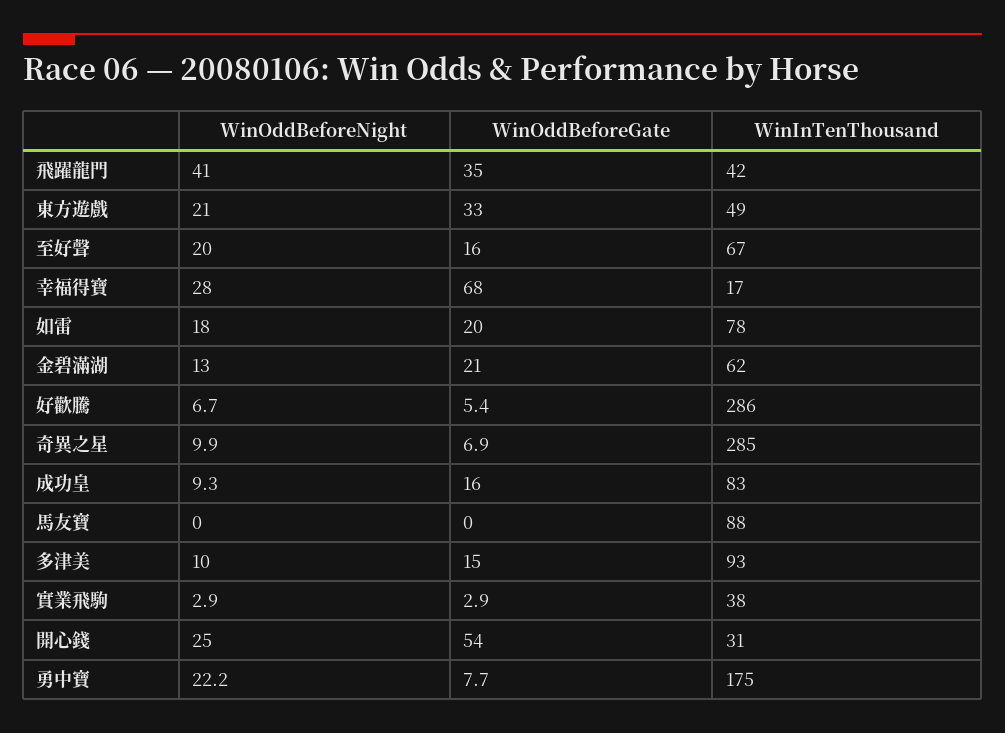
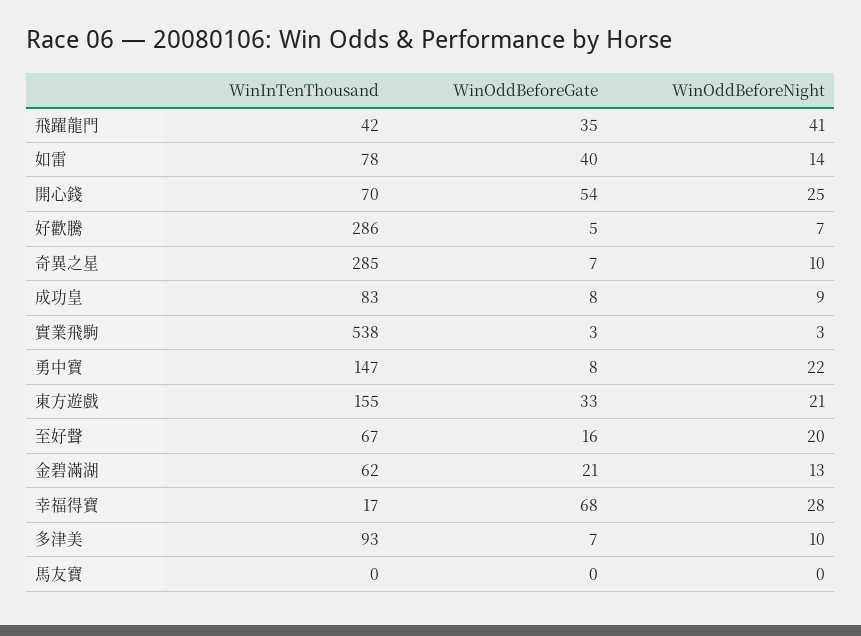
WinInTenThousand, 東方遊戲: 49 -> 155
WinOddBeforeNight, 如雷: 18 -> 14
WinOddBeforeGate, 如雷: 20 -> 40
WinOddBeforeGate, 成功皇: 16 -> 8
WinInTenThousand, 馬友寶: 88 -> 0
WinOddBeforeGate, 多津美: 15 -> 7
WinInTenThousand, 實業飛駒: 38 -> 538
WinInTenThousand, 開心錢: 31 -> 70
WinInTenThousand, 勇中寶: 175 -> 147

